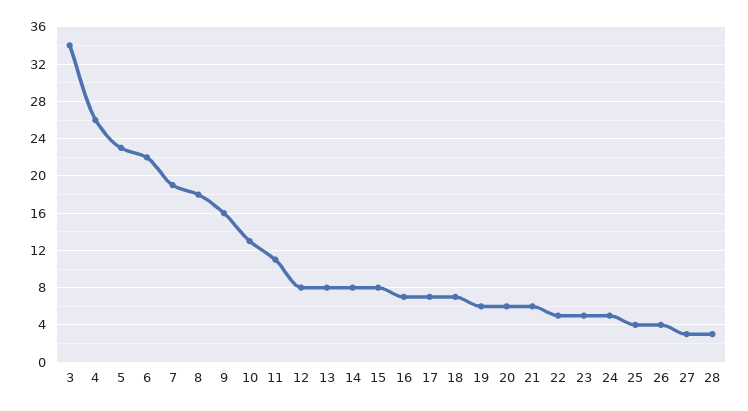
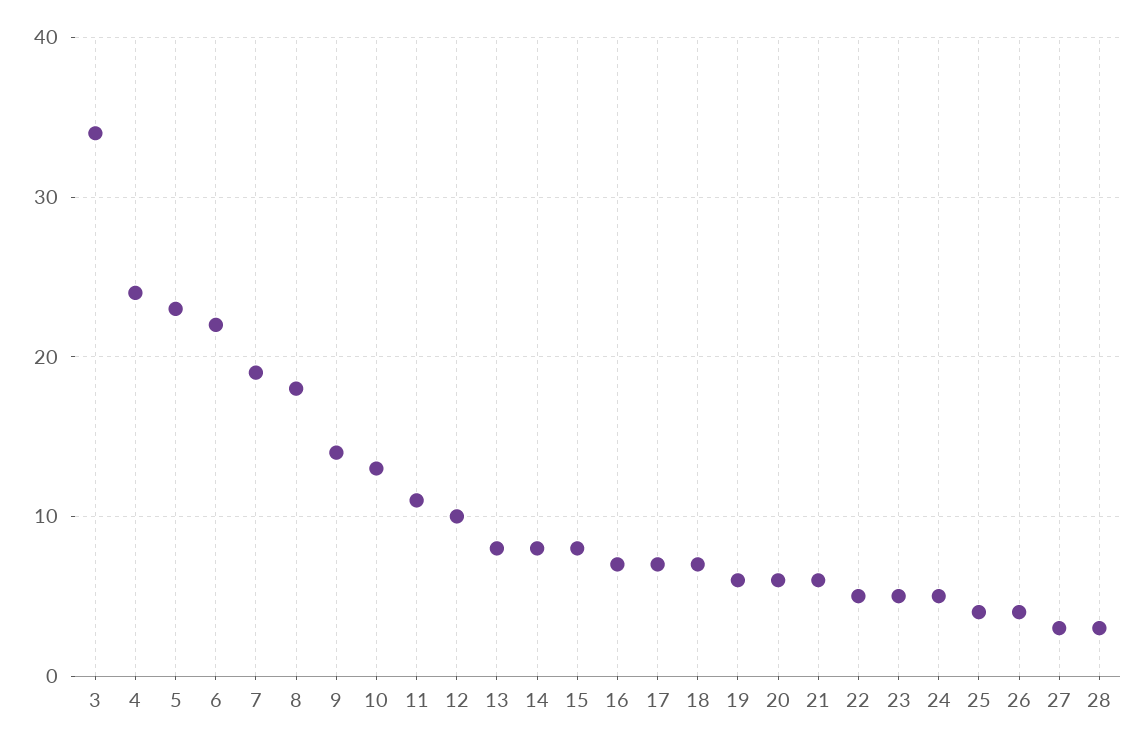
4: 26 -> 24
9: 16 -> 14
12: 8 -> 10

